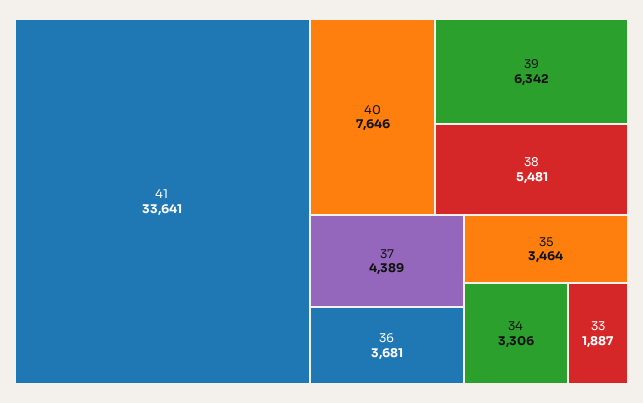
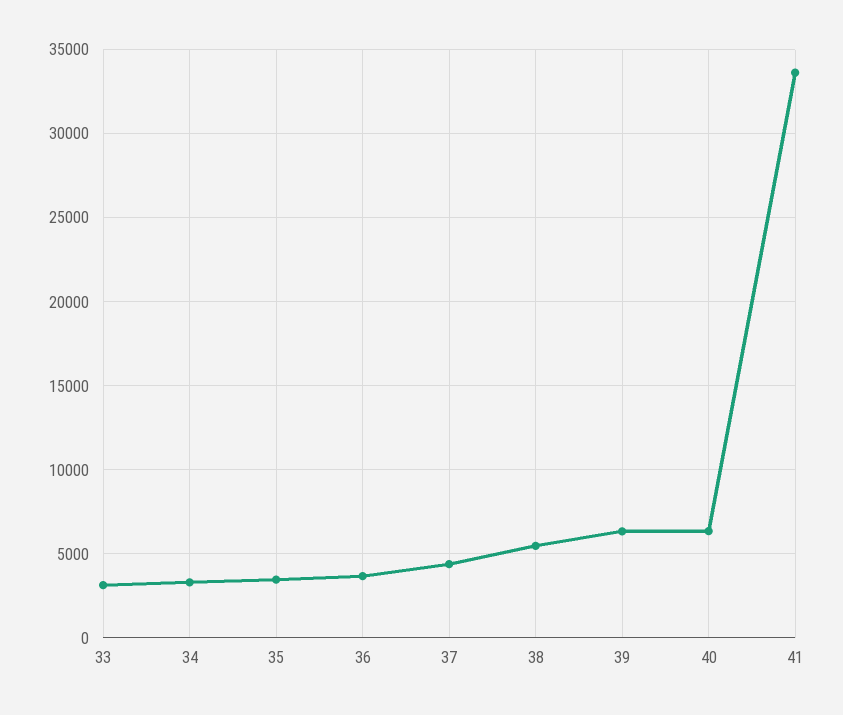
40: 7646 -> 6500
33: 1887 -> 3000

